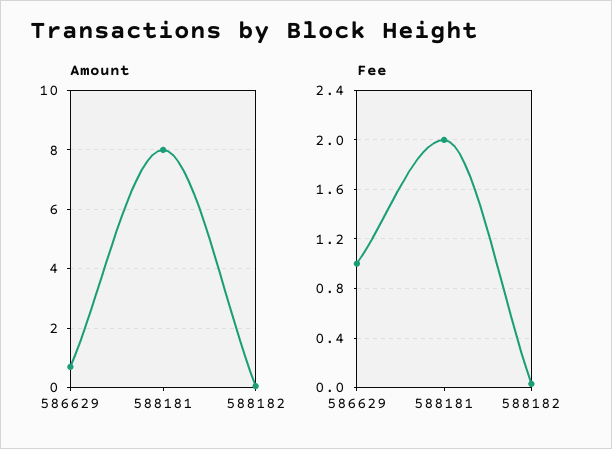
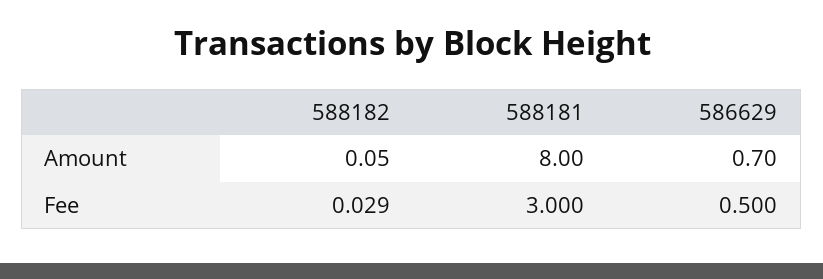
Fee, 586629: 1 -> 0.5
Fee, 588181: 2 -> 3

